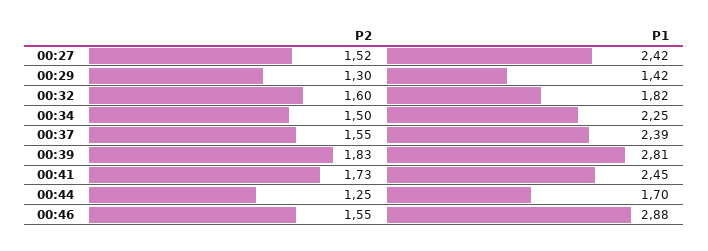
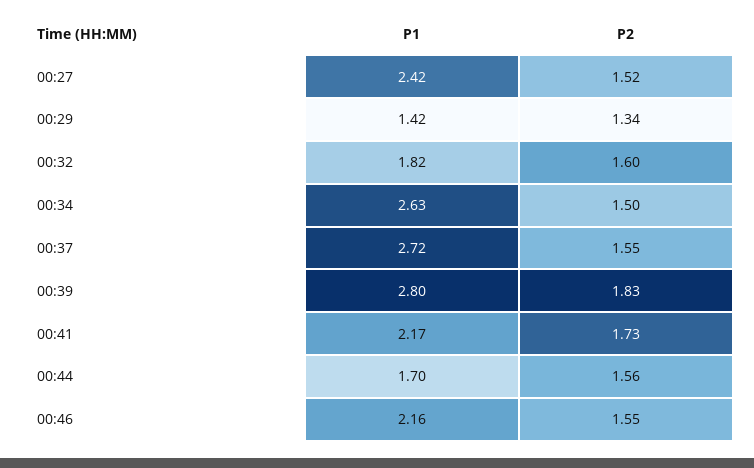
P2, 00:29: 1.3 -> 1.34
P1, 00:34: 2.25 -> 2.63
P1, 00:37: 2.39 -> 2.72
P1, 00:39: 2.81 -> 2.8
P1, 00:41: 2.45 -> 2.17
P2, 00:44: 1.25 -> 1.56
P1, 00:46: 2.88 -> 2.16

